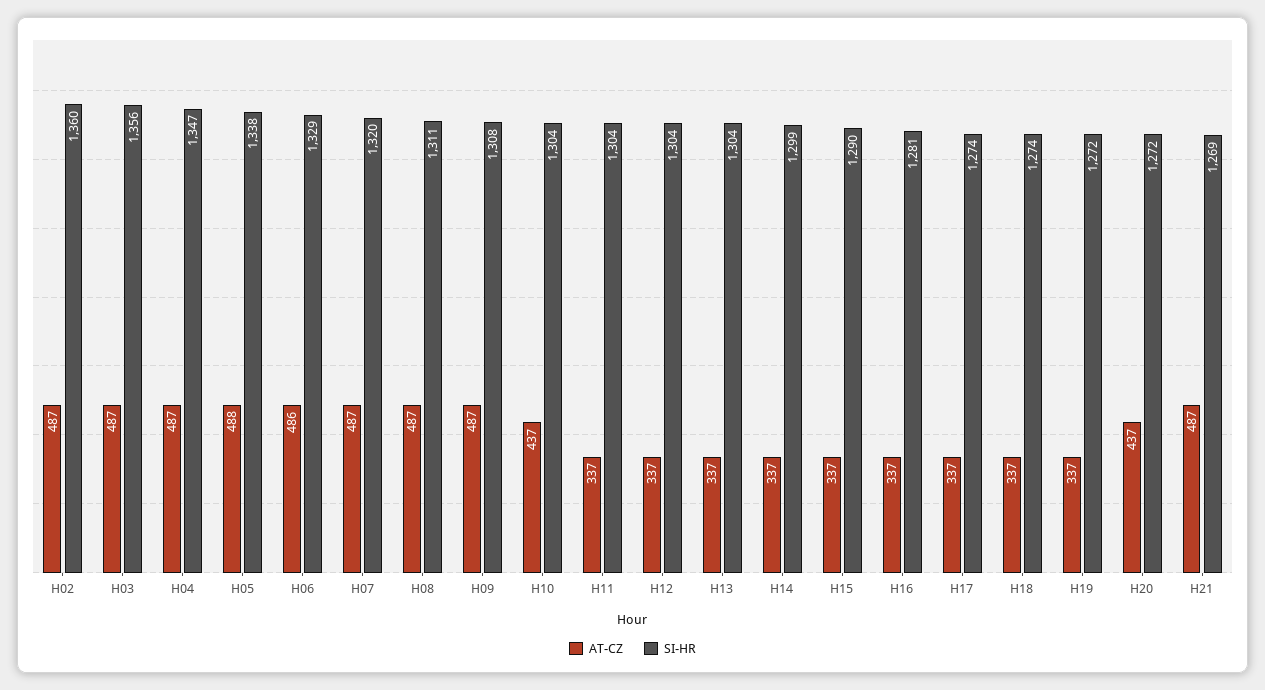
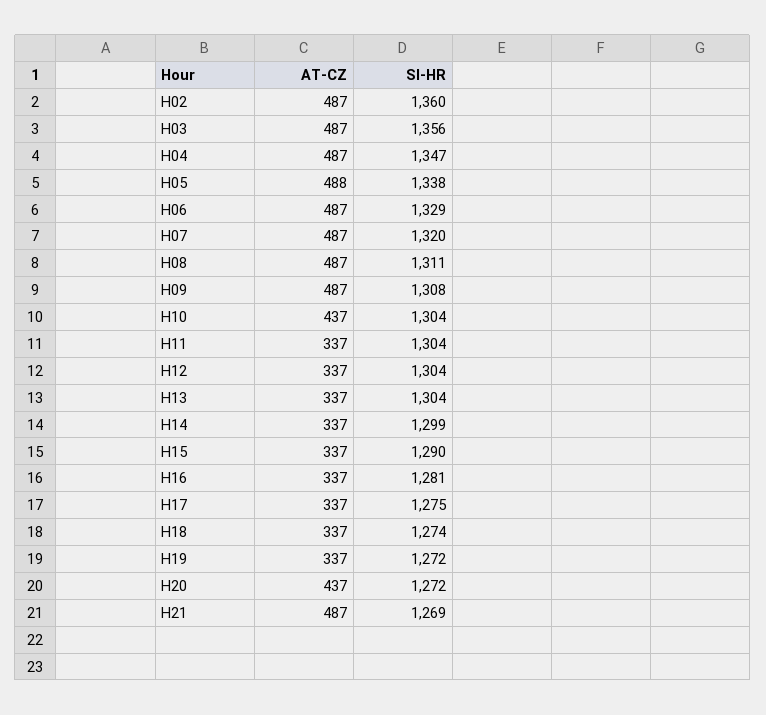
AT-CZ, H06: 486 -> 487
SI-HR, H17: 1274 -> 1275

